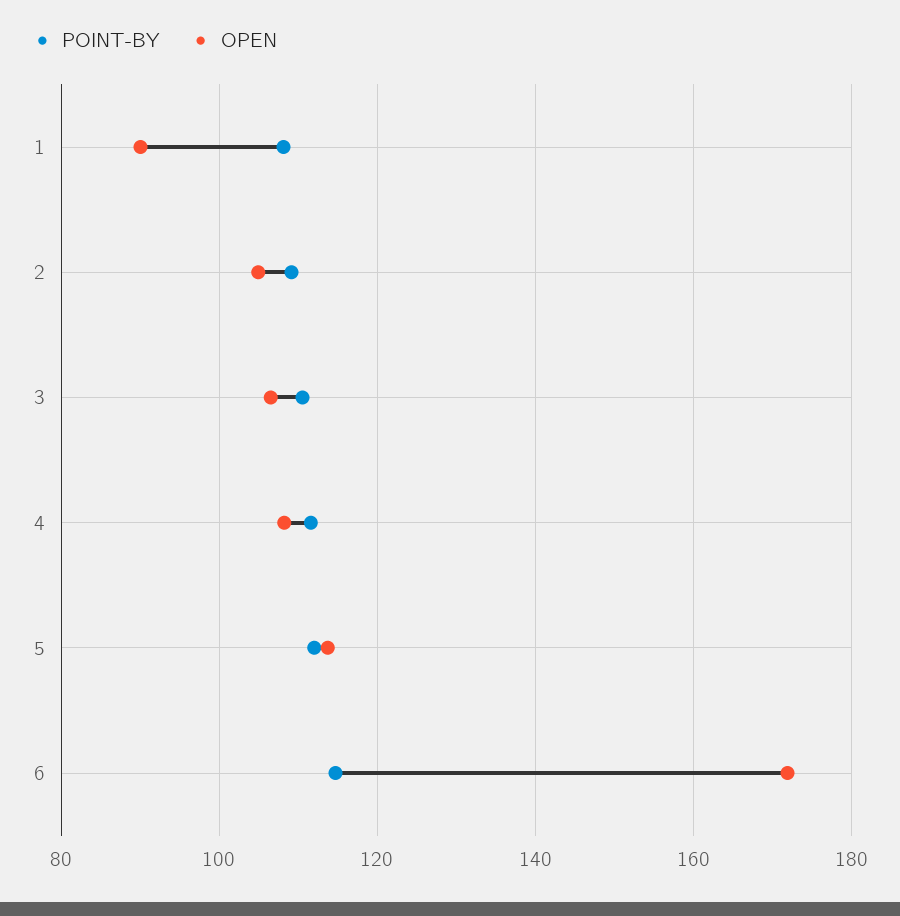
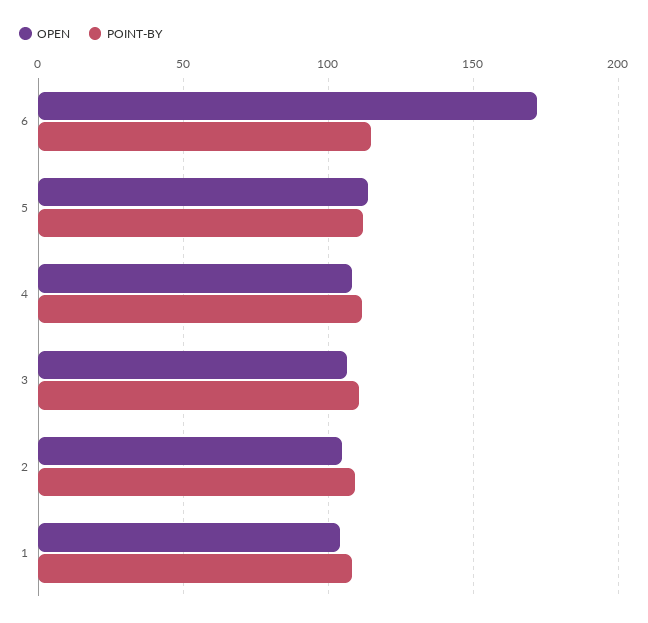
OPEN, 1: 90 -> 105

